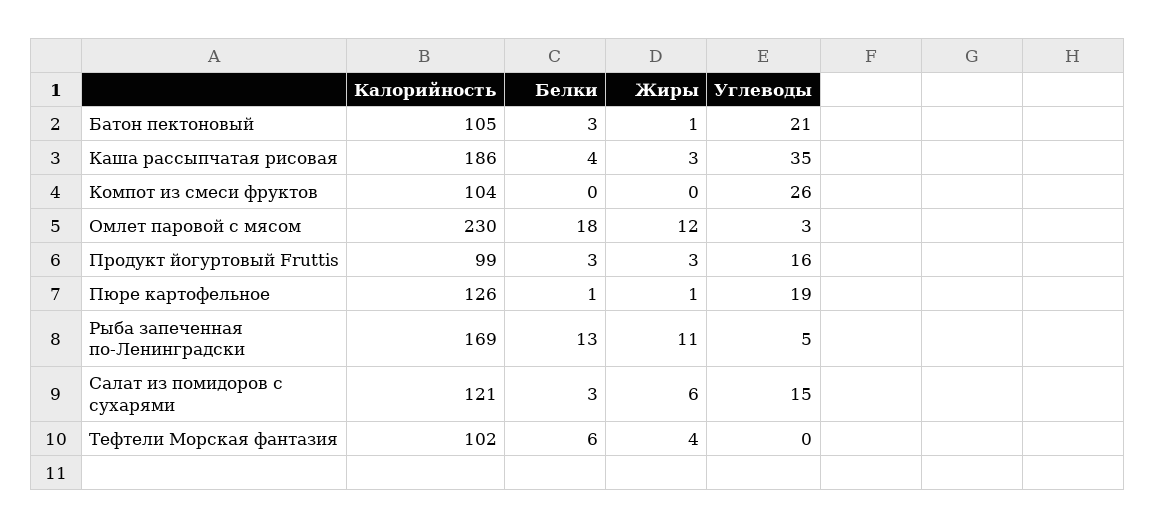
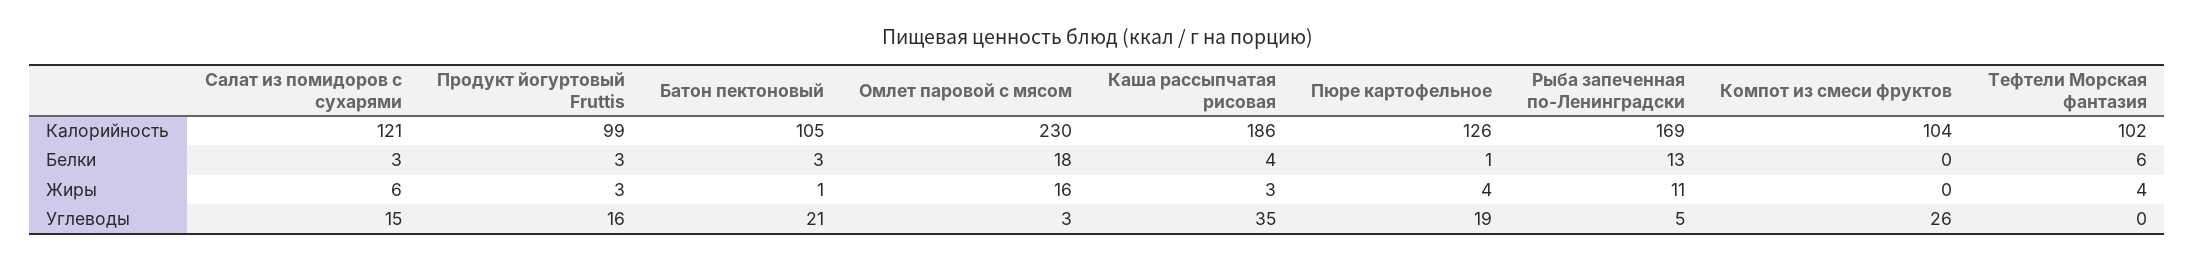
Жиры, Омлет паровой с мясом: 12 -> 16
Жиры, Пюре картофельное: 1 -> 4

